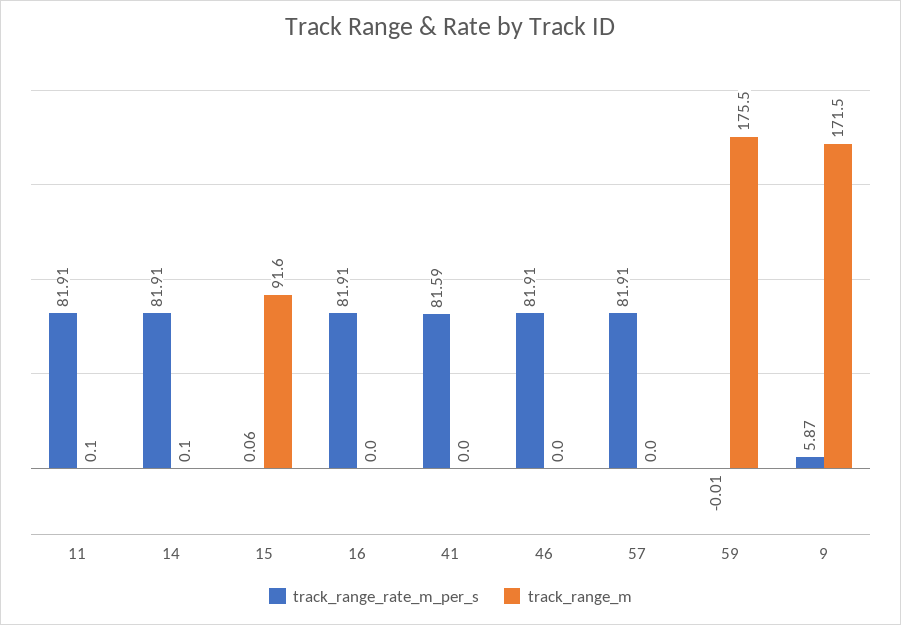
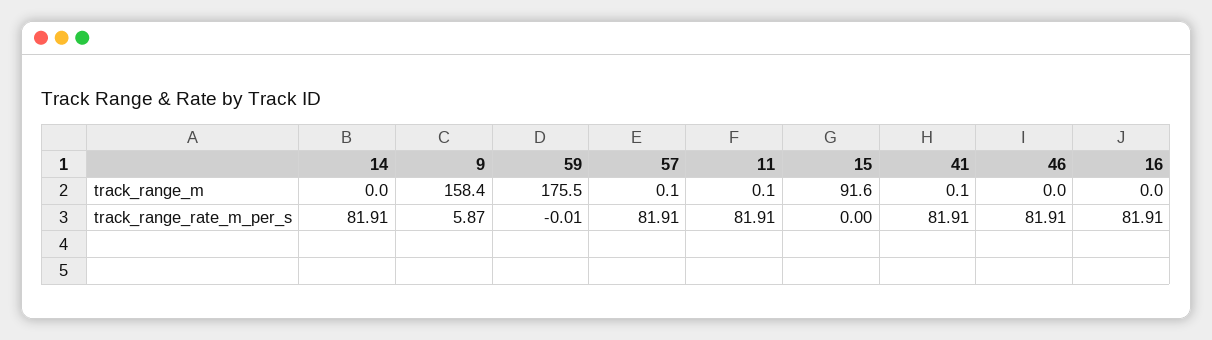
track_range_m, 14: 0.1 -> 0
track_range_rate_m_per_s, 15: 0.06 -> 0
track_range_rate_m_per_s, 41: 81.59 -> 81.91
track_range_m, 41: 0 -> 0.1
track_range_m, 57: 0 -> 0.1
track_range_m, 9: 171.5 -> 158.4

